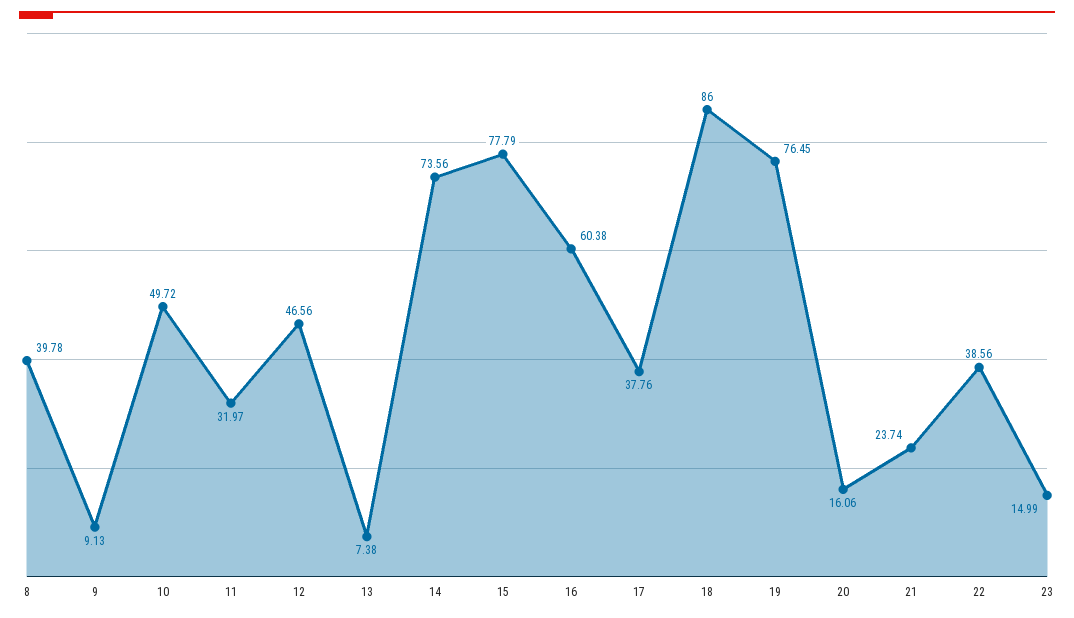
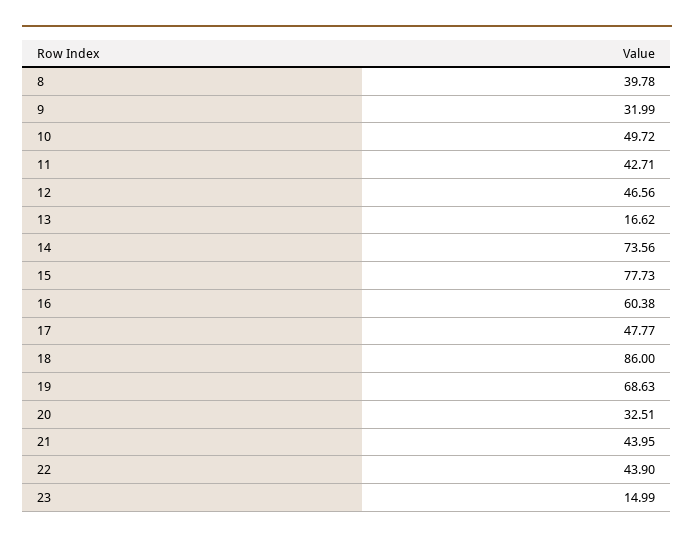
9: 9.13 -> 31.99
11: 31.97 -> 42.71
13: 7.38 -> 16.62
15: 77.79 -> 77.73
17: 37.76 -> 47.77
19: 76.45 -> 68.63
20: 16.06 -> 32.51
21: 23.74 -> 43.95
22: 38.56 -> 43.9

